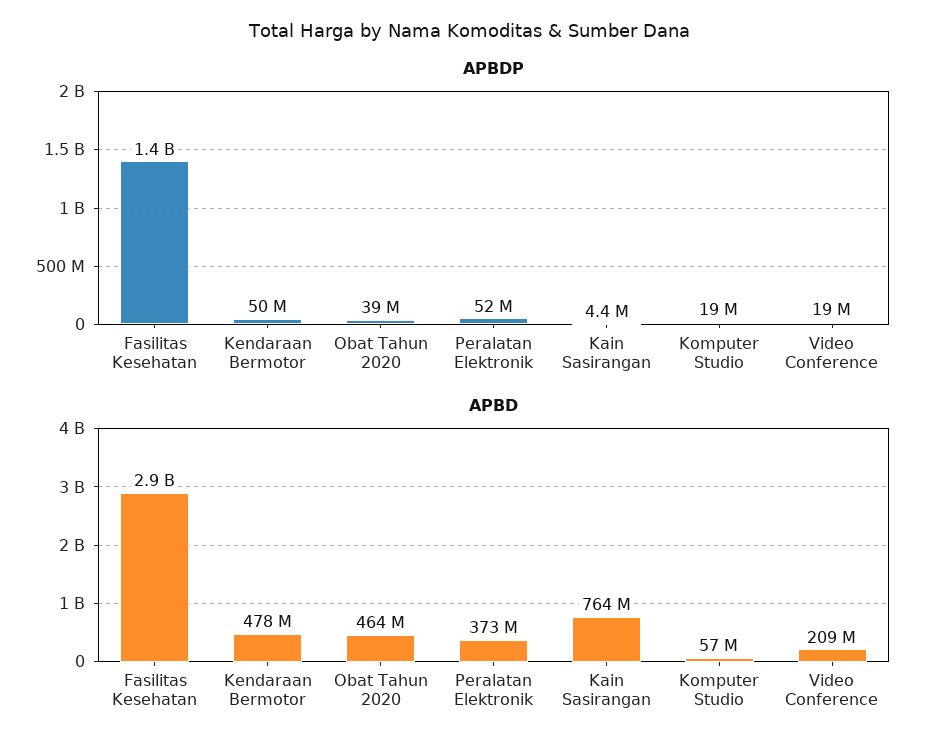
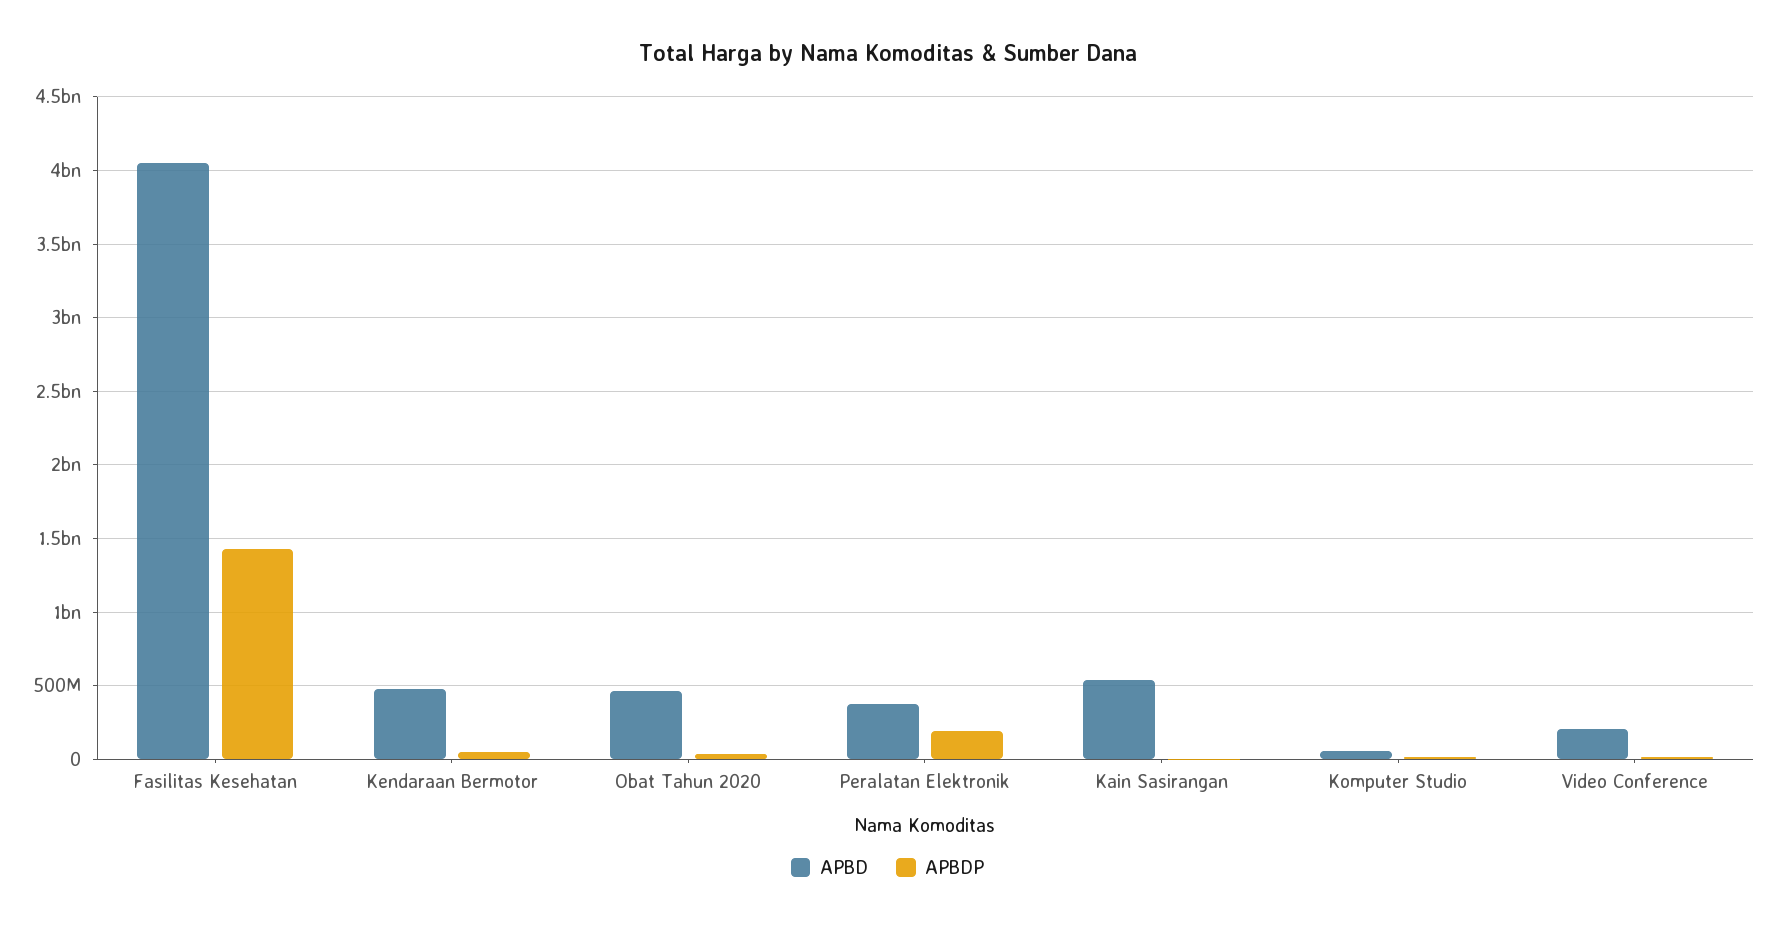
APBDP, Peralatan Elektronik: 52000000 -> 200000000
APBD, Fasilitas Kesehatan: 2900000000 -> 4050000000
APBD, Kain Sasirangan: 764000000 -> 550000000

